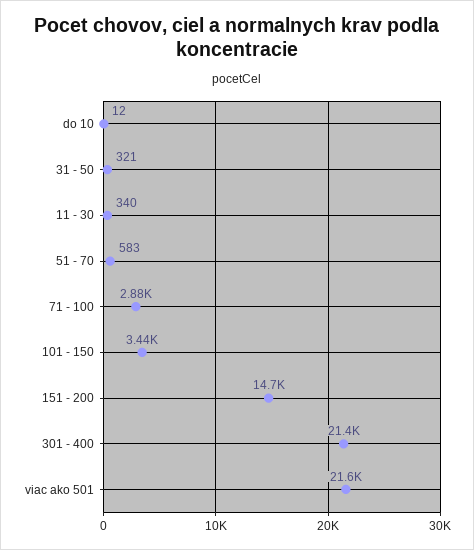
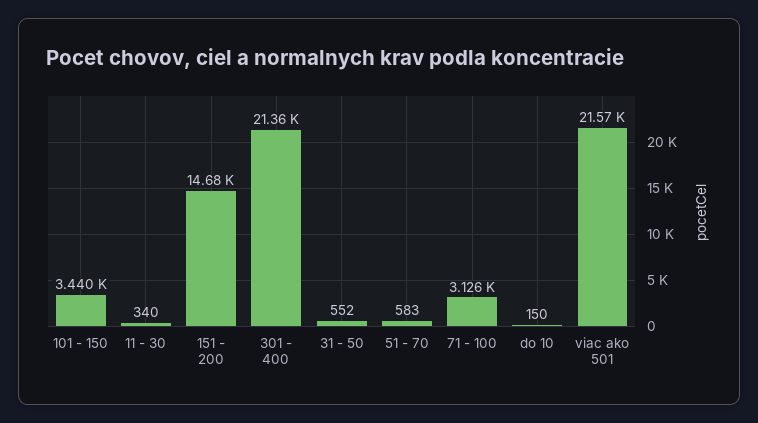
do 10: 12 -> 150
31 - 50: 321 -> 552
71 - 100: 2880 -> 3126

